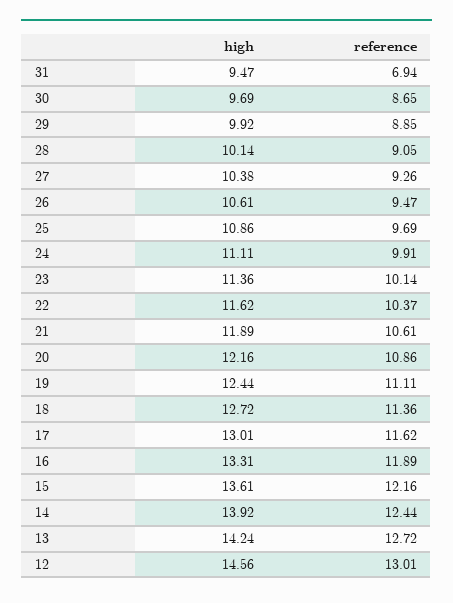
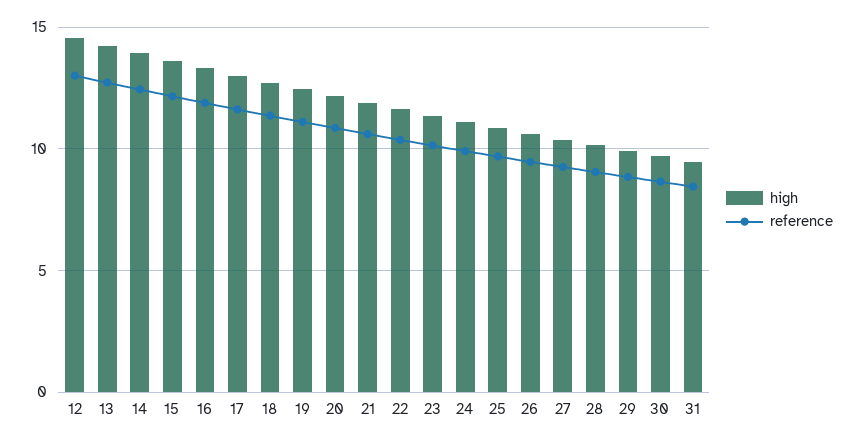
reference, 31: 6.94 -> 8.5

